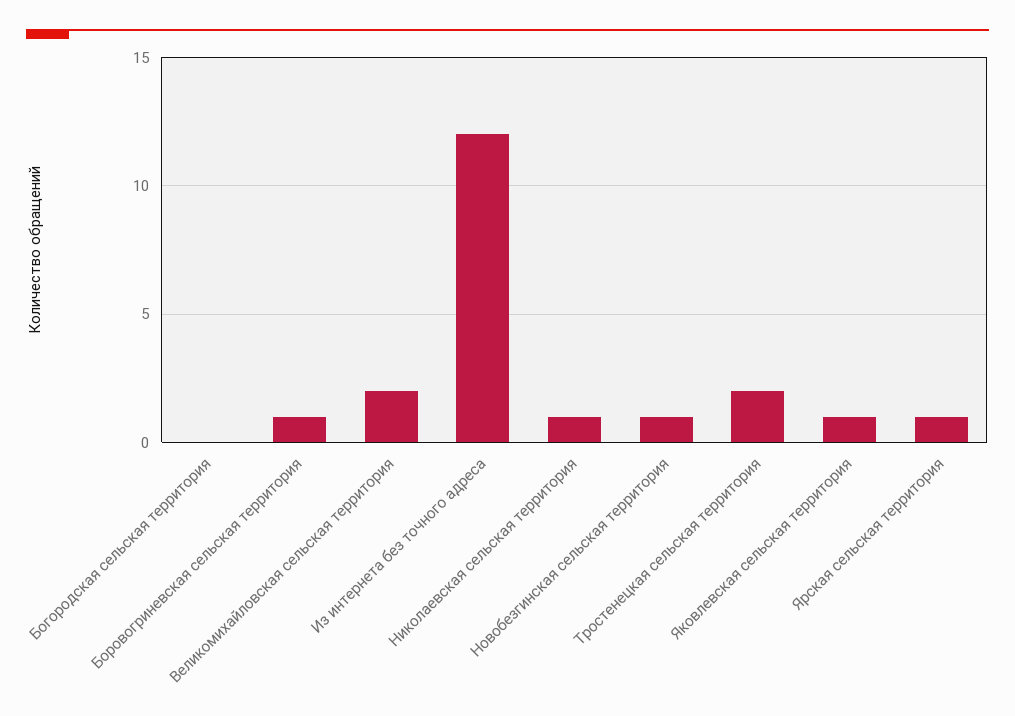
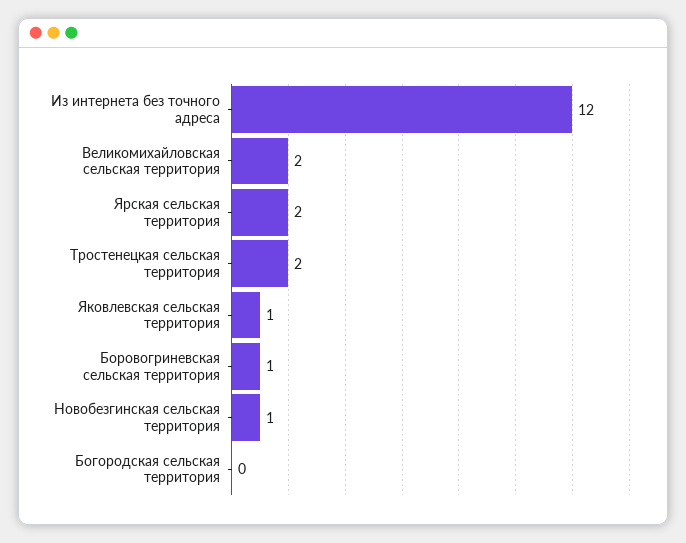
Николаевская сельская территория: 1 -> none
Ярская сельская территория: 1 -> 2

